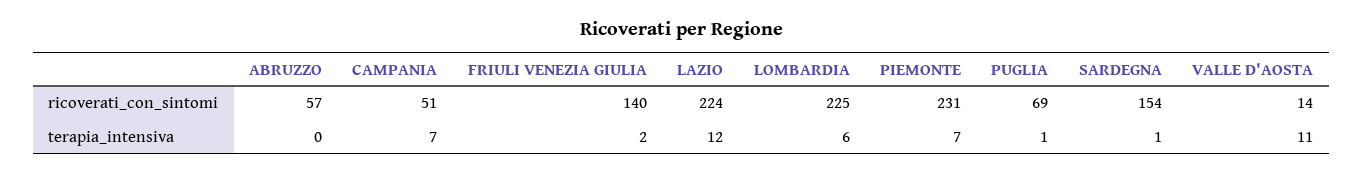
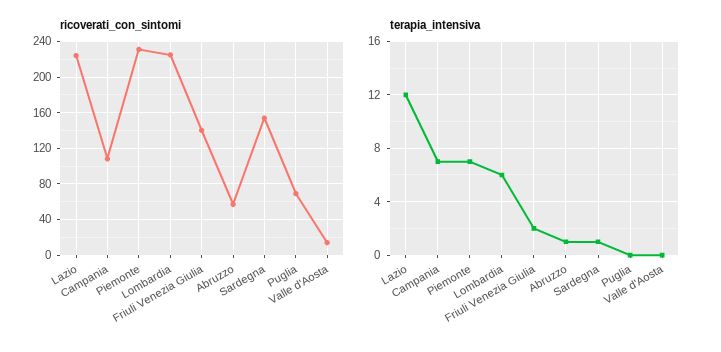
ricoverati_con_sintomi, CAMPANIA: 51 -> 110
terapia_intensiva, ABRUZZO: 0 -> 1
terapia_intensiva, PUGLIA: 1 -> 0
terapia_intensiva, VALLE D'AOSTA: 11 -> 0

